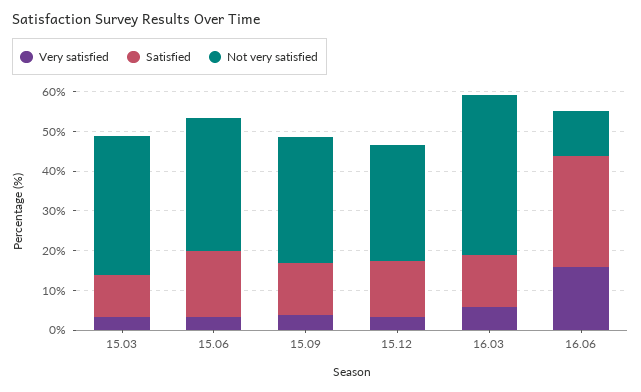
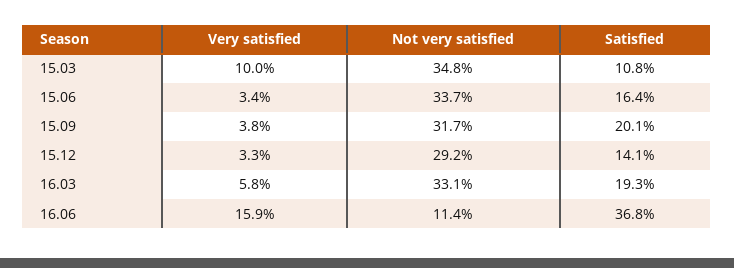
Very satisfied, 15.03: 2.5 -> 10
Satisfied, 15.09: 12.5 -> 20.1
Satisfied, 16.03: 12.5 -> 19.3
Not very satisfied, 16.03: 40 -> 33.1
Satisfied, 16.06: 27.5 -> 36.8

